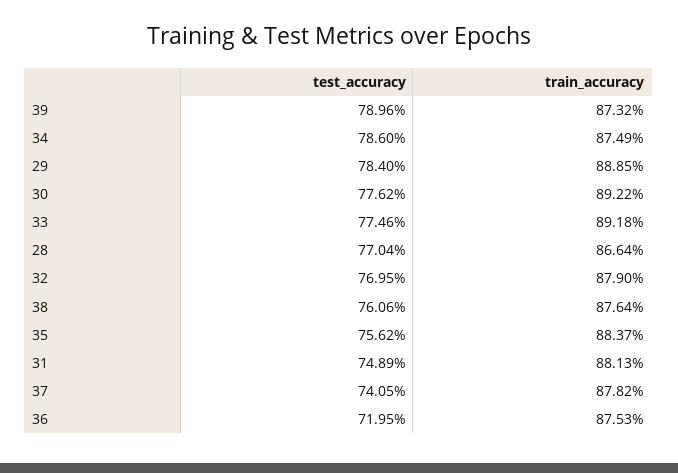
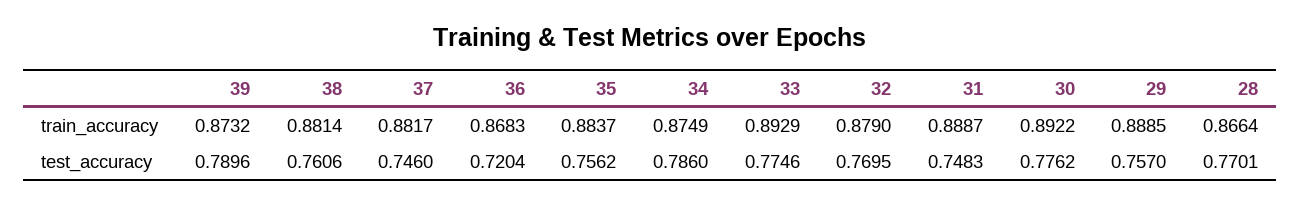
test_accuracy, 29: 0.784 -> 0.757
train_accuracy, 33: 0.8918 -> 0.8929
test_accuracy, 28: 0.7704 -> 0.7701
train_accuracy, 38: 0.8764 -> 0.8814
test_accuracy, 31: 0.7489 -> 0.7483
train_accuracy, 31: 0.8813 -> 0.8887
test_accuracy, 37: 0.7405 -> 0.746
train_accuracy, 37: 0.8782 -> 0.8817
test_accuracy, 36: 0.7195 -> 0.7204
train_accuracy, 36: 0.8753 -> 0.8683

